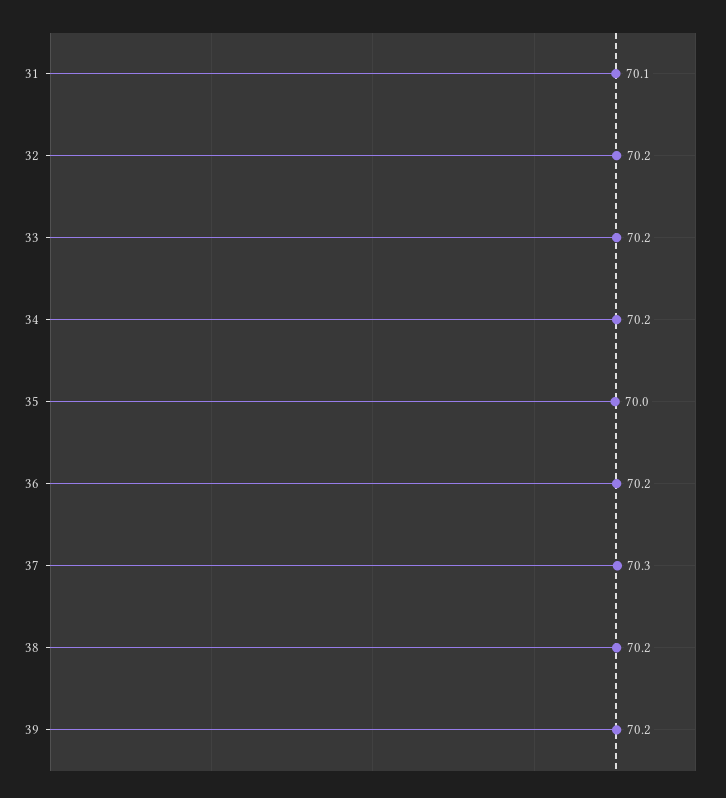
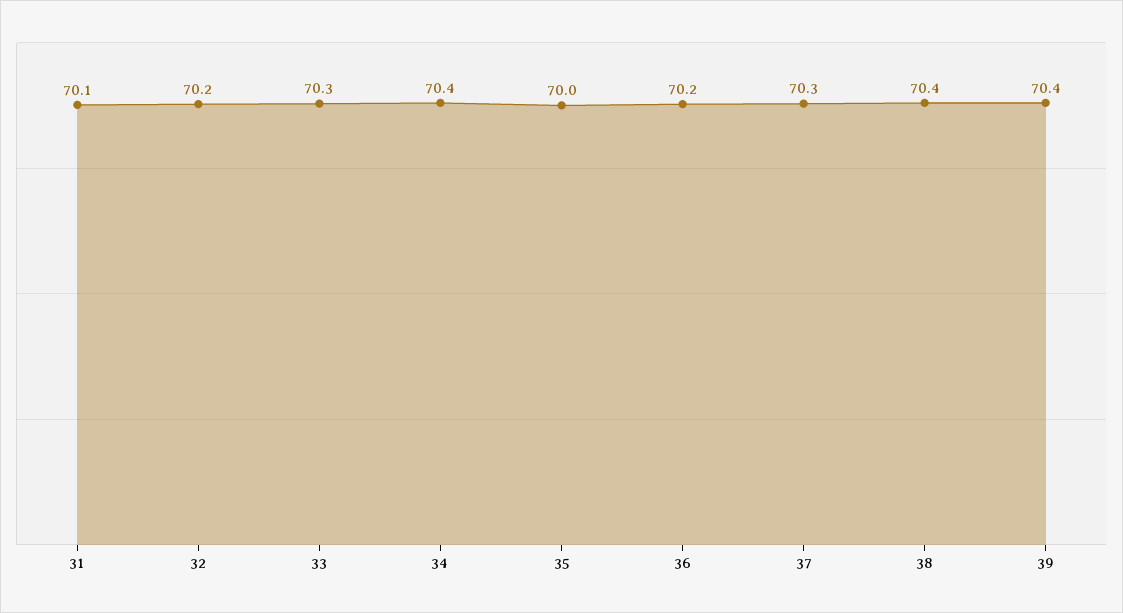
33: 70.2 -> 70.3
34: 70.2 -> 70.4
38: 70.2 -> 70.4
39: 70.2 -> 70.4

